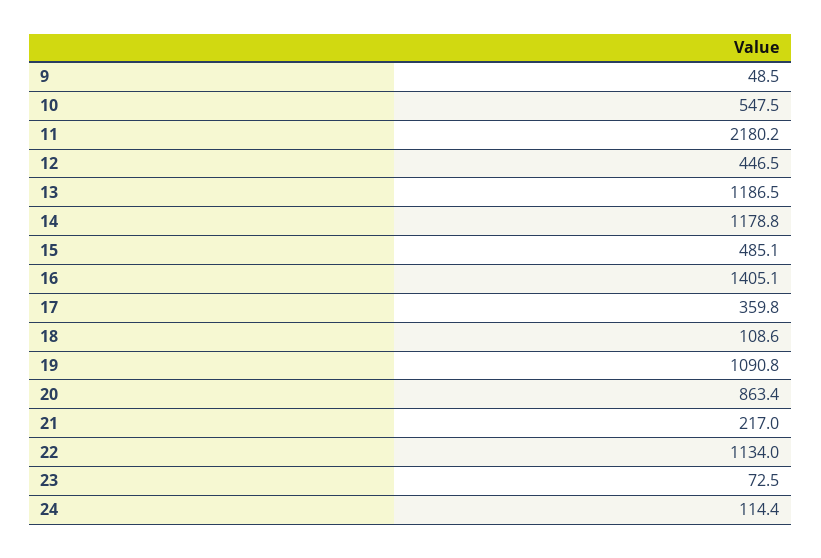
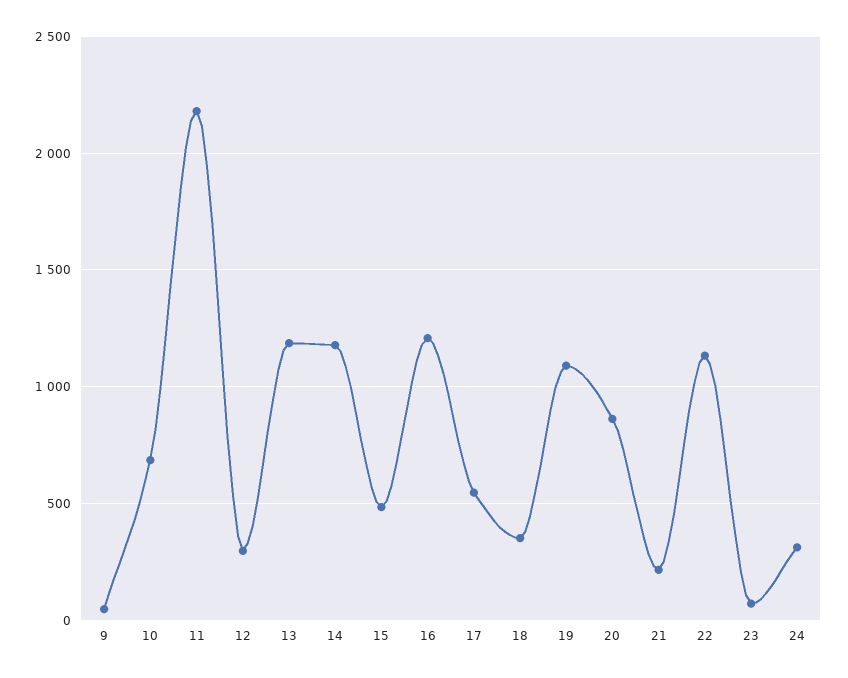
10: 547.5 -> 700
12: 446.5 -> 300
16: 1405.1 -> 1200
17: 359.8 -> 550
18: 108.6 -> 350
24: 114.4 -> 300

